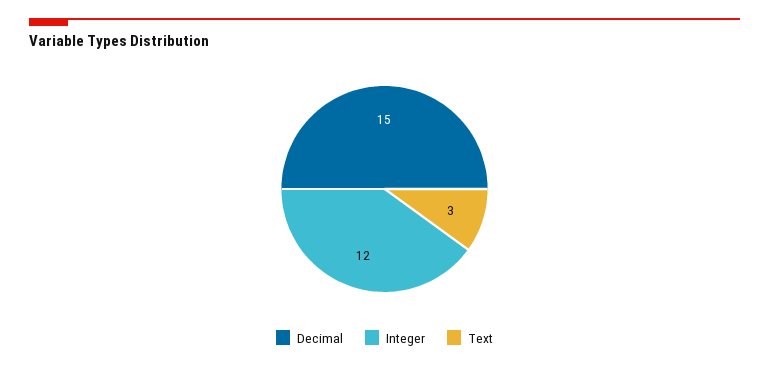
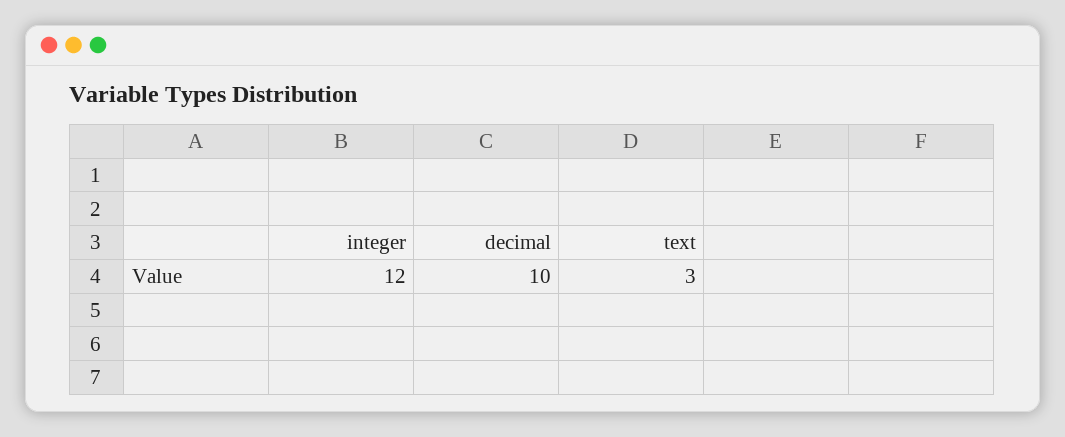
Decimal: 15 -> 10

